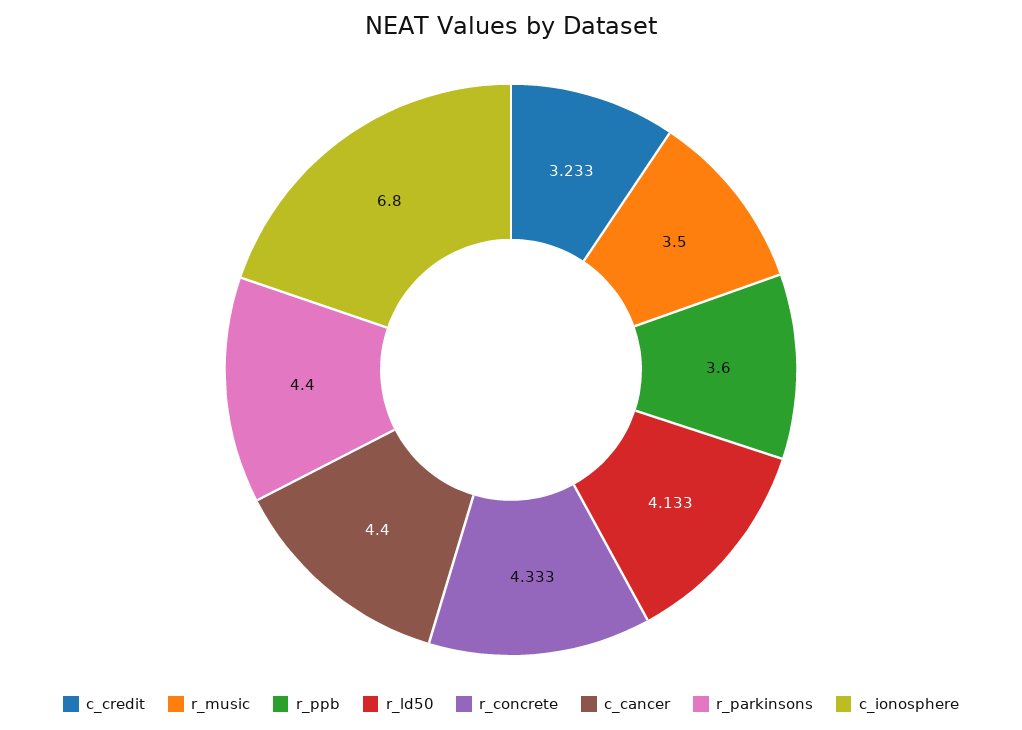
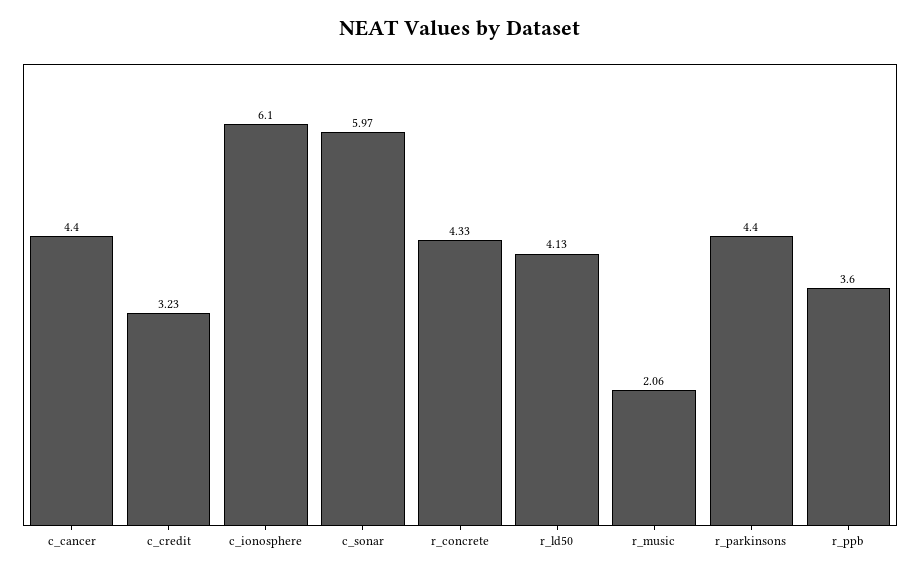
r_music: 3.5 -> 2.06
c_ionosphere: 6.8 -> 6.1
c_sonar: none -> 5.97

